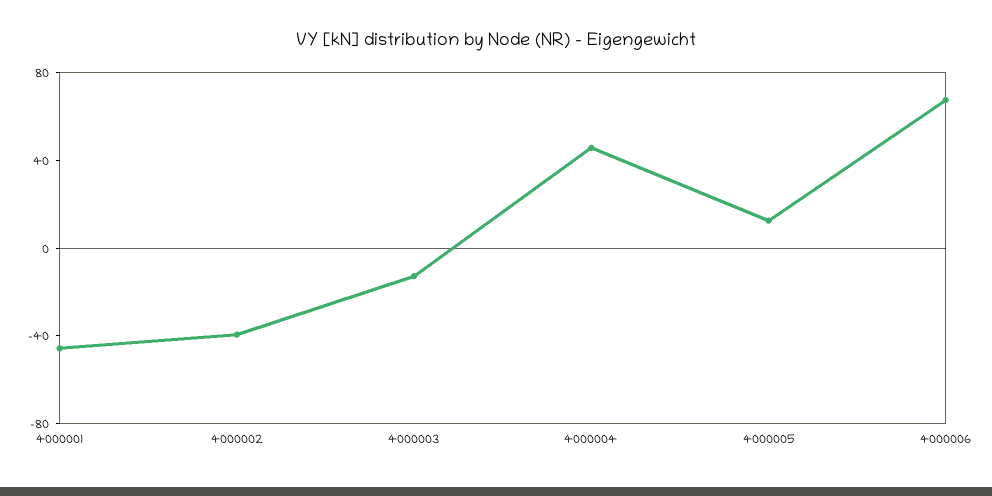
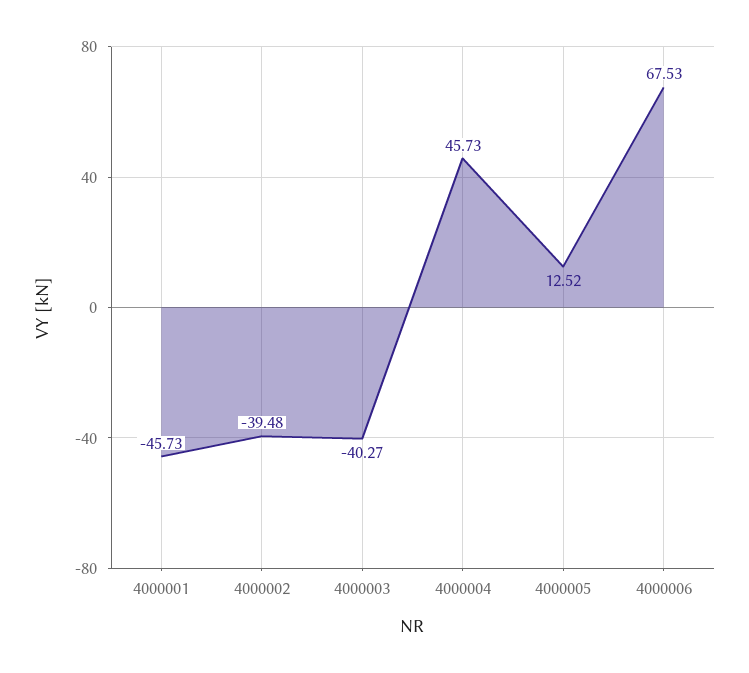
4000003: -10 -> -40.27

